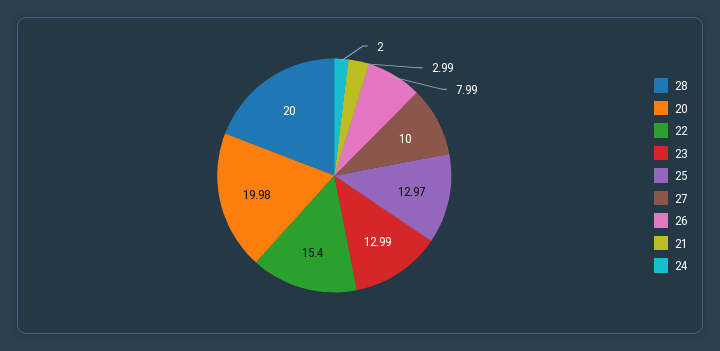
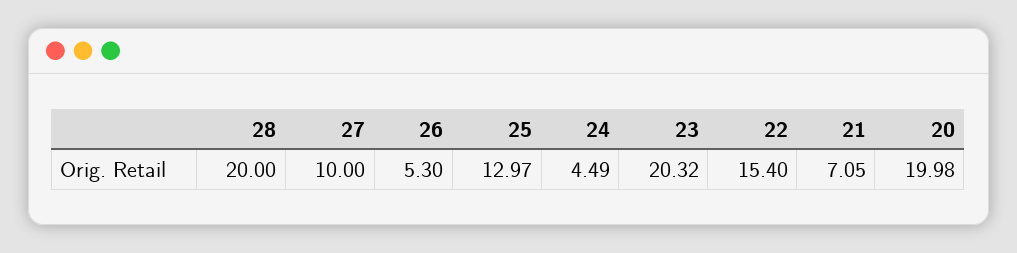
23: 12.99 -> 20.32
26: 7.99 -> 5.3
21: 2.99 -> 7.05
24: 2 -> 4.49

